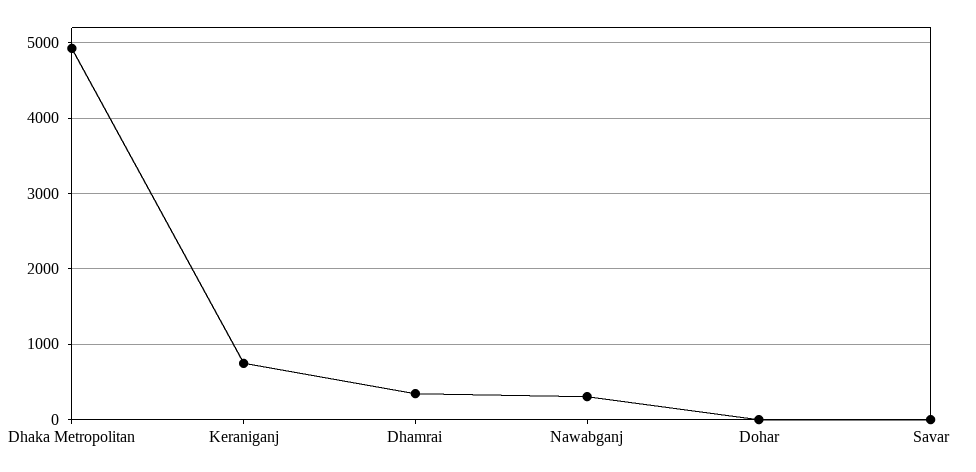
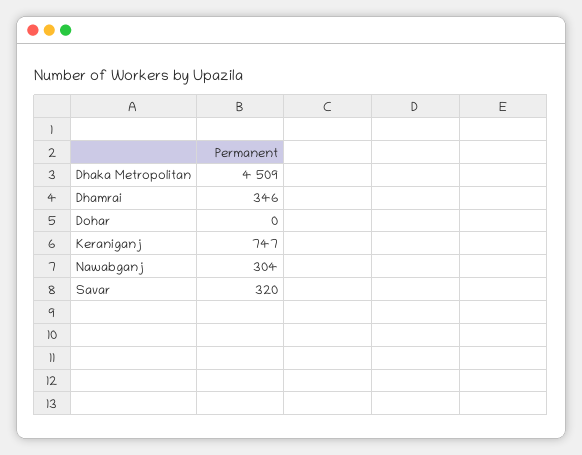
Dhaka Metropolitan: 4900 -> 4509
Savar: 0 -> 320

